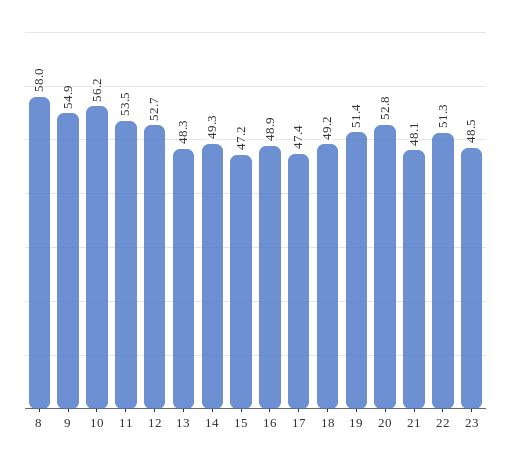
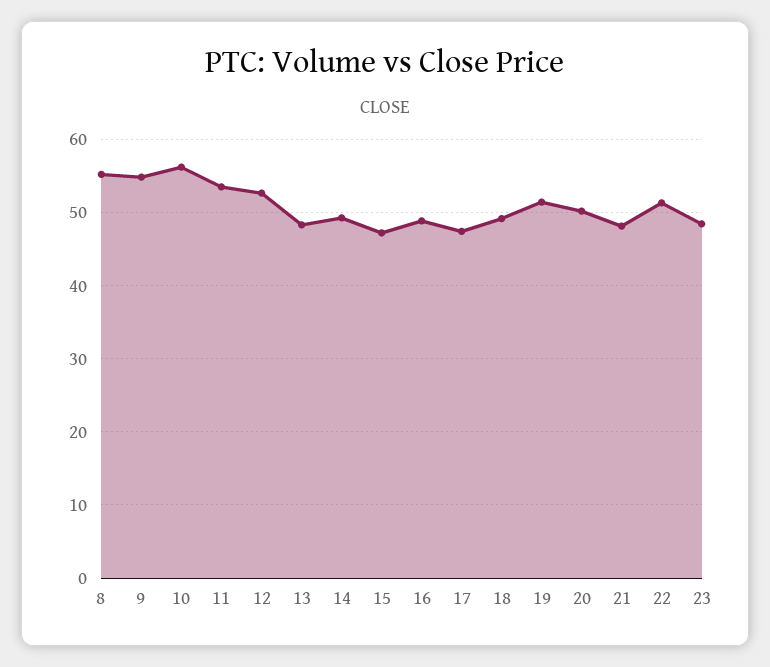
8: 58 -> 55
20: 52.8 -> 50

